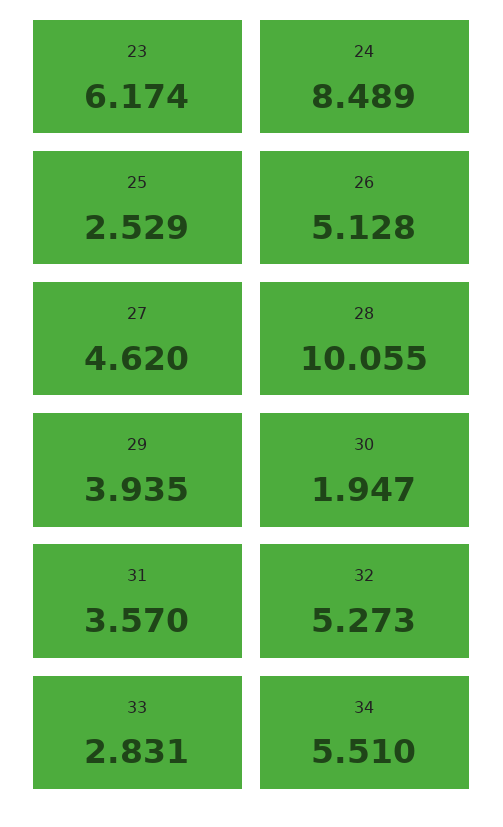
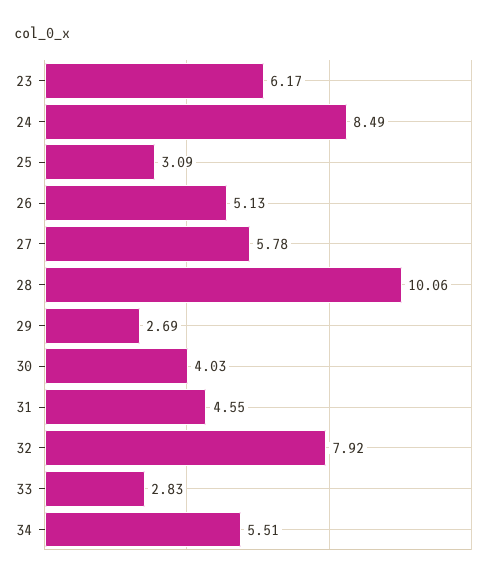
25: 2.529 -> 3.09
27: 4.62 -> 5.78
29: 3.935 -> 2.69
30: 1.947 -> 4.03
31: 3.57 -> 4.55
32: 5.273 -> 7.92

